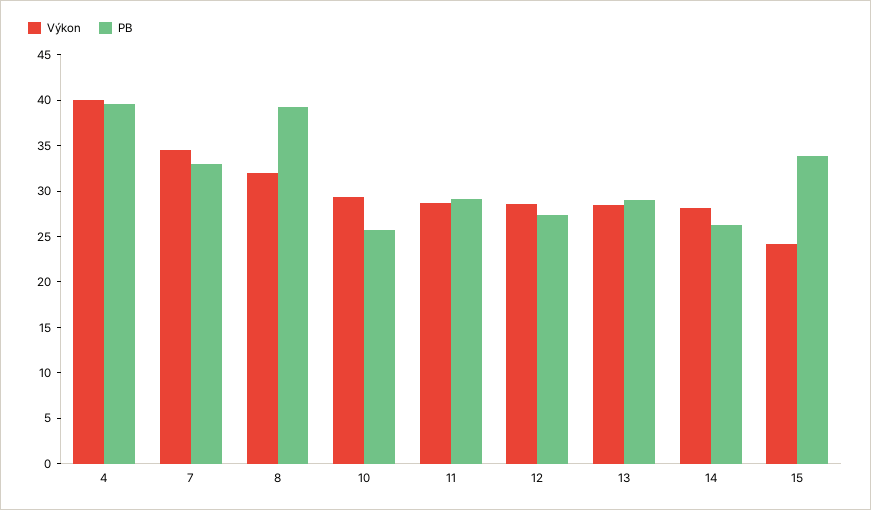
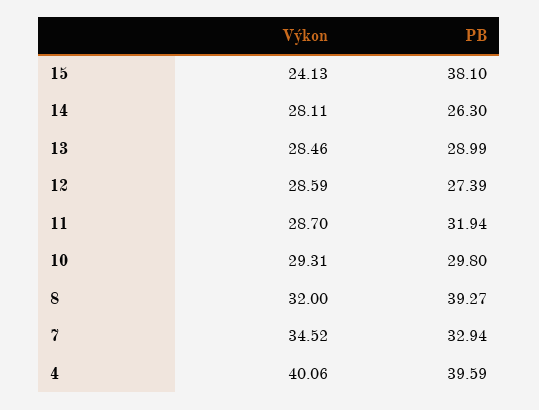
PB, 10: 26 -> 29.8
PB, 11: 29 -> 31.94
PB, 15: 34 -> 38.1

